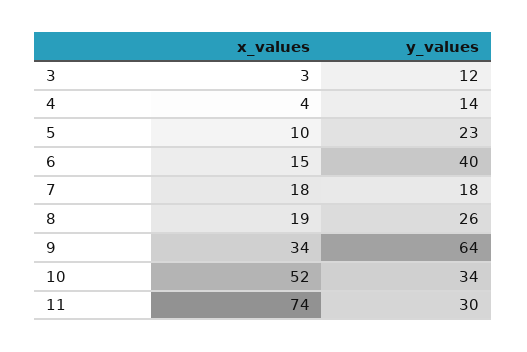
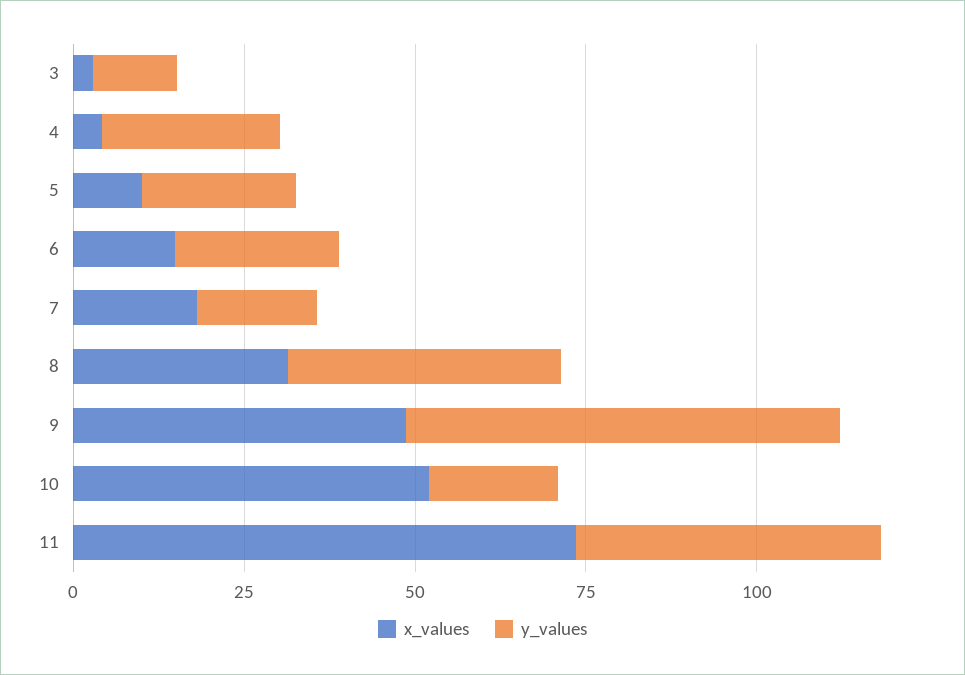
y_values, 4: 14 -> 25
y_values, 6: 40 -> 25
x_values, 8: 19 -> 30
y_values, 8: 26 -> 40
x_values, 9: 34 -> 50
y_values, 10: 34 -> 20
y_values, 11: 30 -> 45

